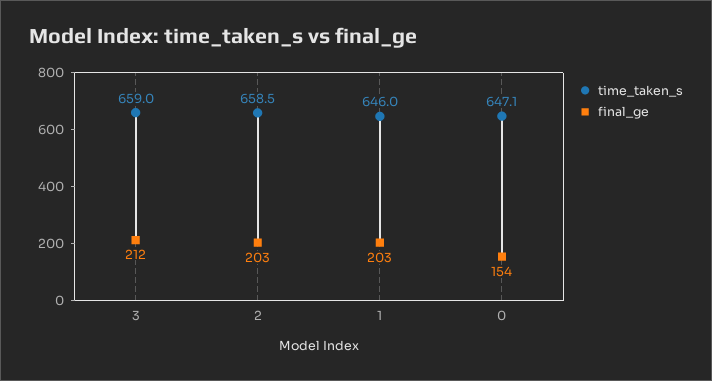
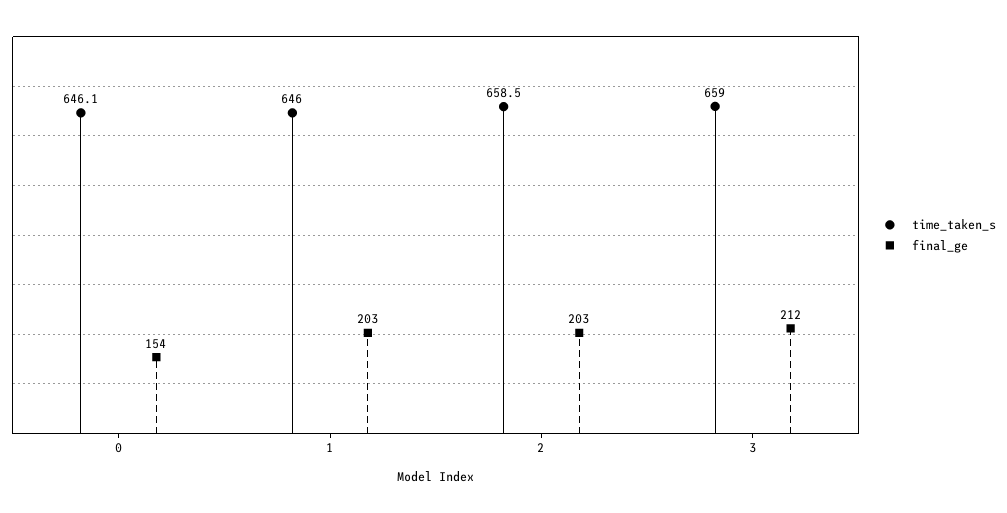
time_taken_s, 0: 647.1 -> 646.1

